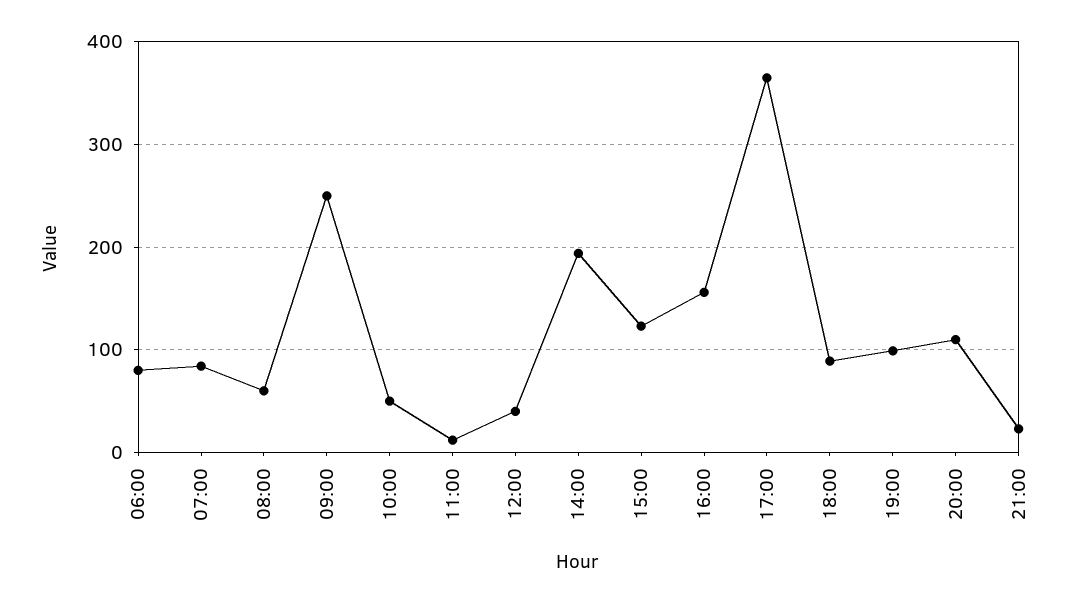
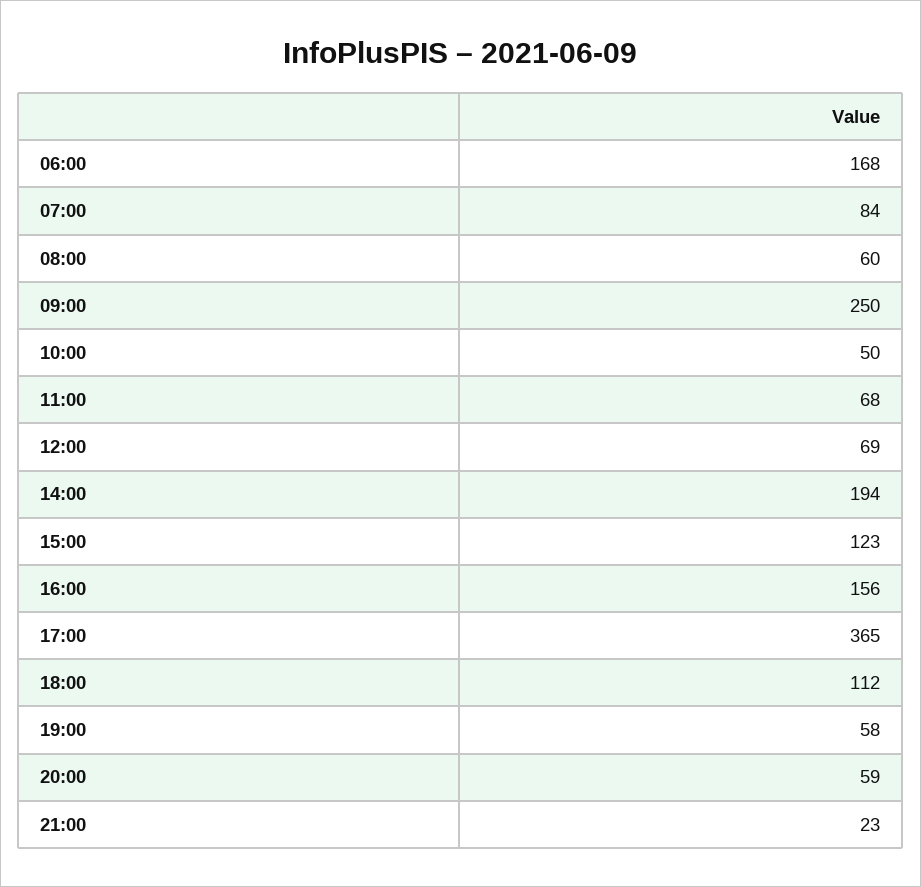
06:00: 80 -> 168
11:00: 10 -> 68
12:00: 40 -> 69
18:00: 90 -> 112
19:00: 100 -> 58
20:00: 110 -> 59

